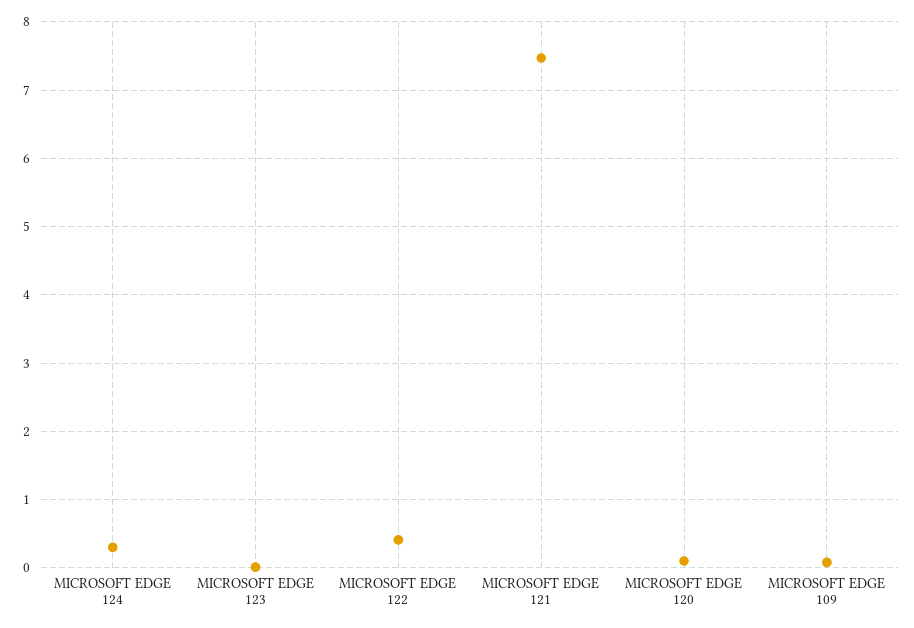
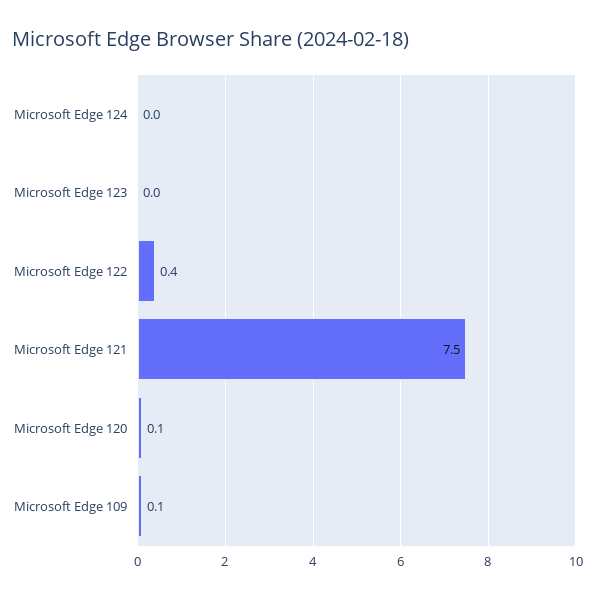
MICROSOFT EDGE 124: 0.3 -> 0

